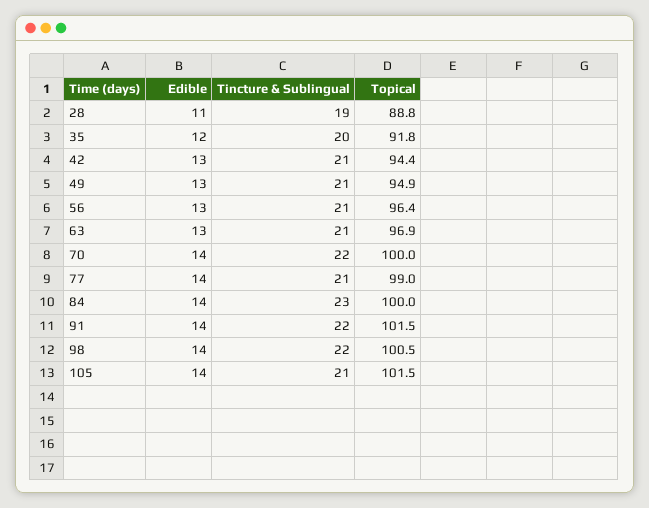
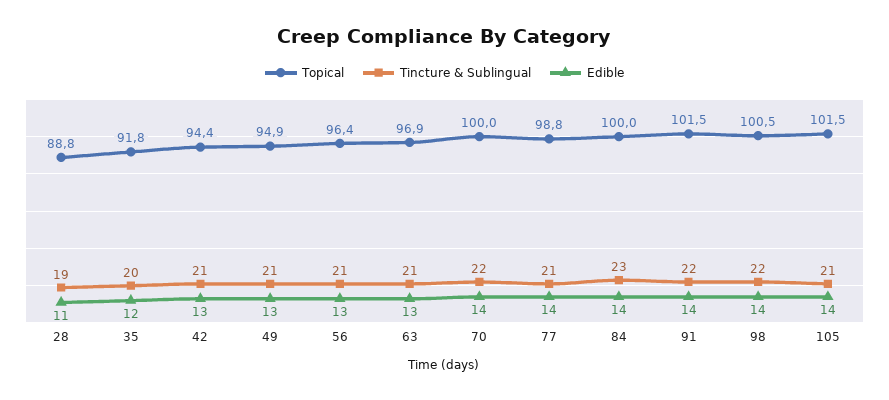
Topical, 77: 99 -> 98.8

